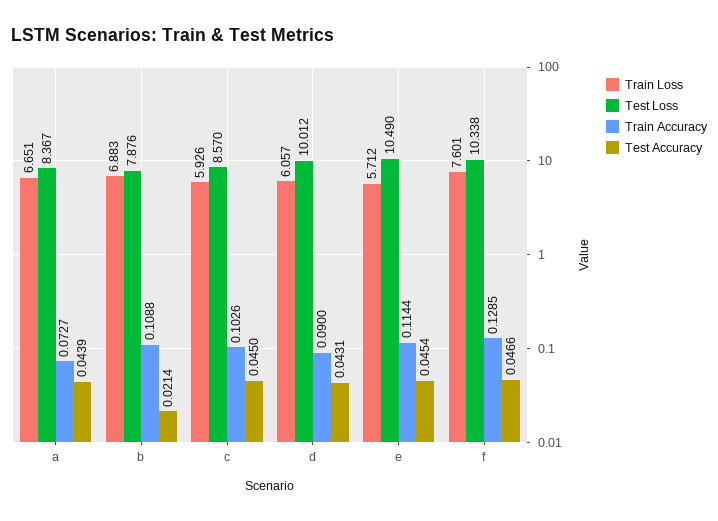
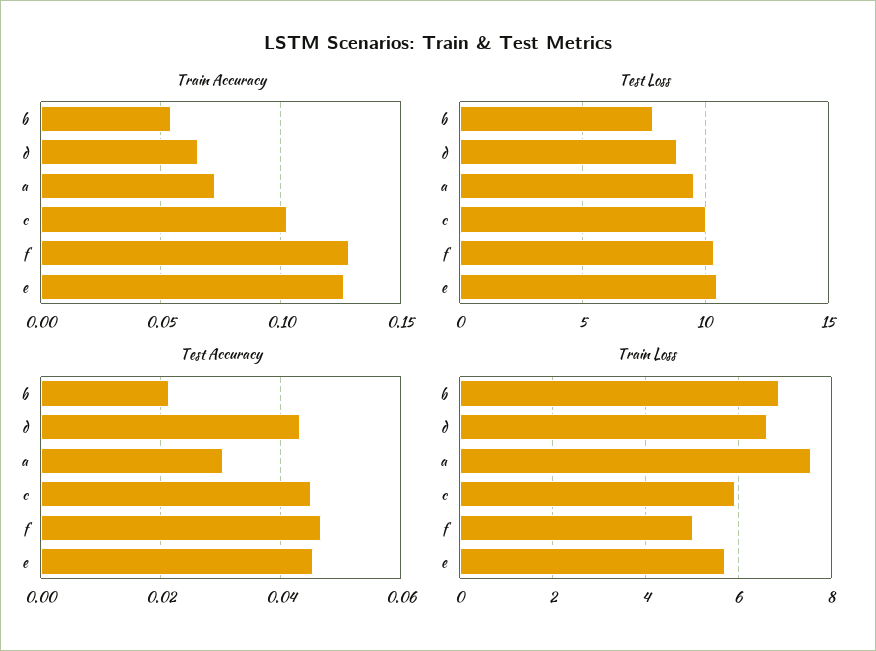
Train Loss, a: 6.651 -> 7.6
Test Loss, a: 8.367 -> 9.5
Test Accuracy, a: 0.0439 -> 0.03
Train Accuracy, b: 0.1088 -> 0.055
Test Loss, c: 8.57 -> 10
Train Loss, d: 6.057 -> 6.6
Test Loss, d: 10.012 -> 9
Train Accuracy, d: 0.09 -> 0.065
Train Accuracy, e: 0.1144 -> 0.125
Train Loss, f: 7.601 -> 5

